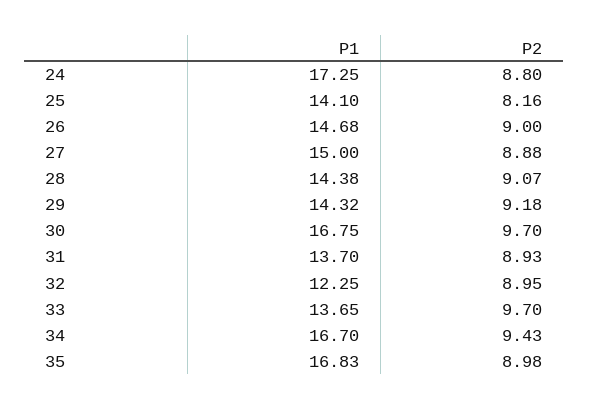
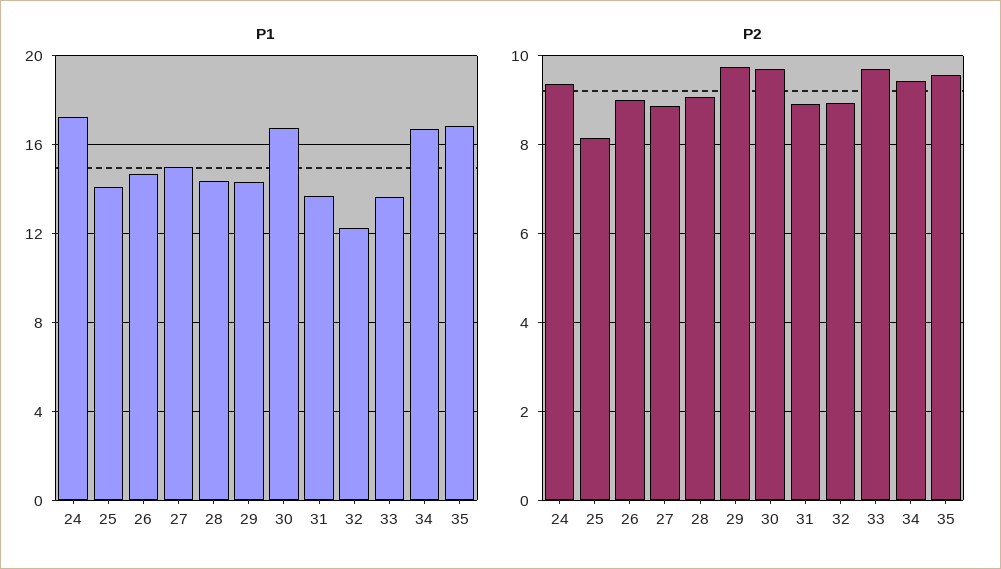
P2, 24: 8.8 -> 9.4
P2, 29: 9.18 -> 9.8
P2, 35: 8.98 -> 9.6

